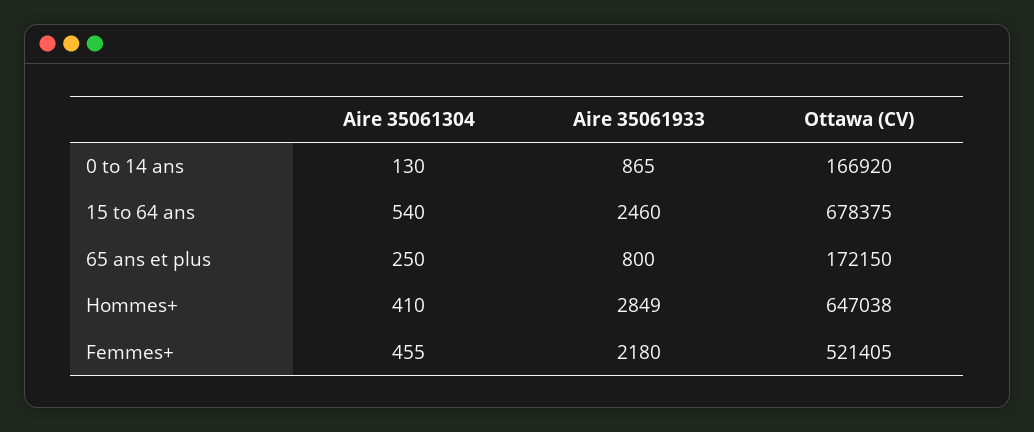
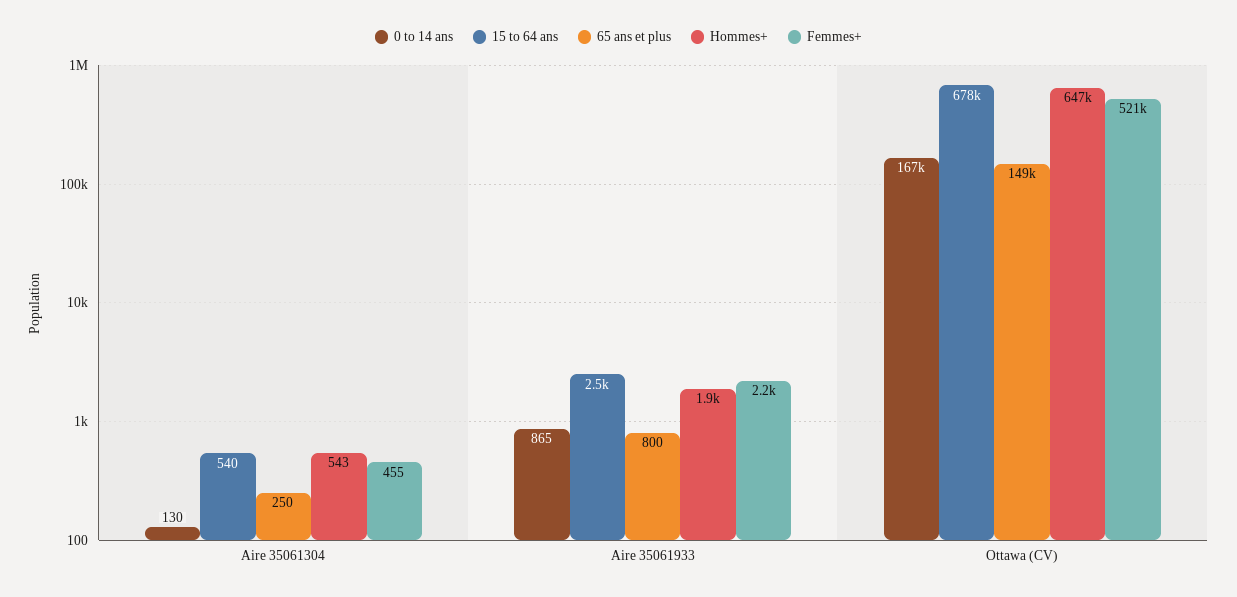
65 ans et plus, Ottawa (CV): 172150 -> 149000
Hommes+, Aire 35061304: 410 -> 543
Hommes+, Aire 35061933: 2849 -> 1900

